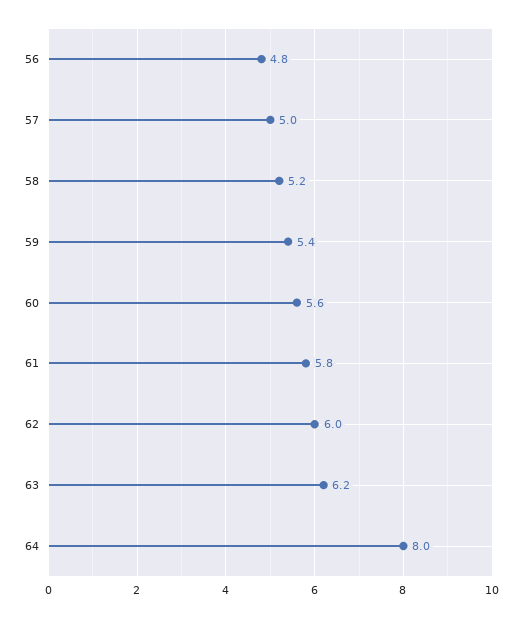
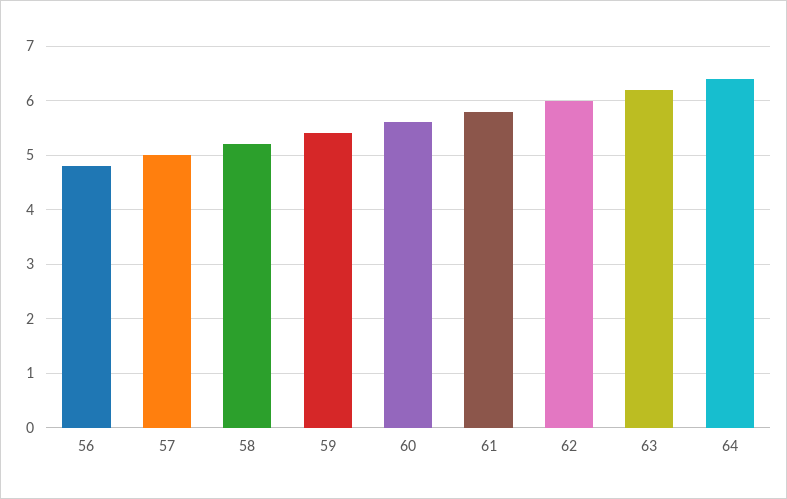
64: 8 -> 6.5

